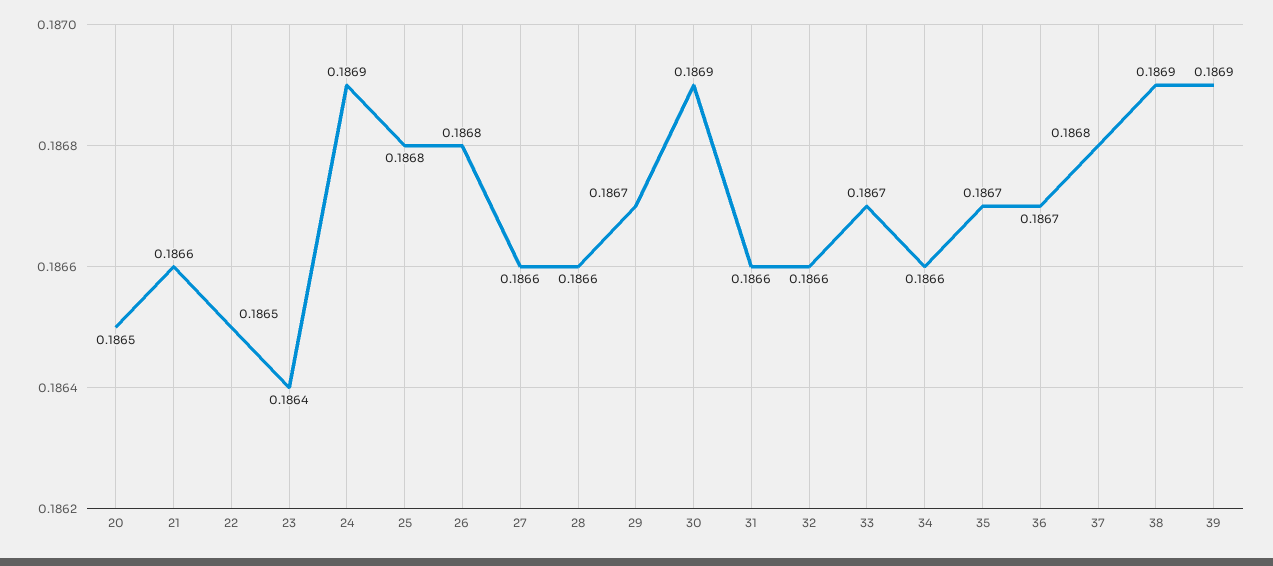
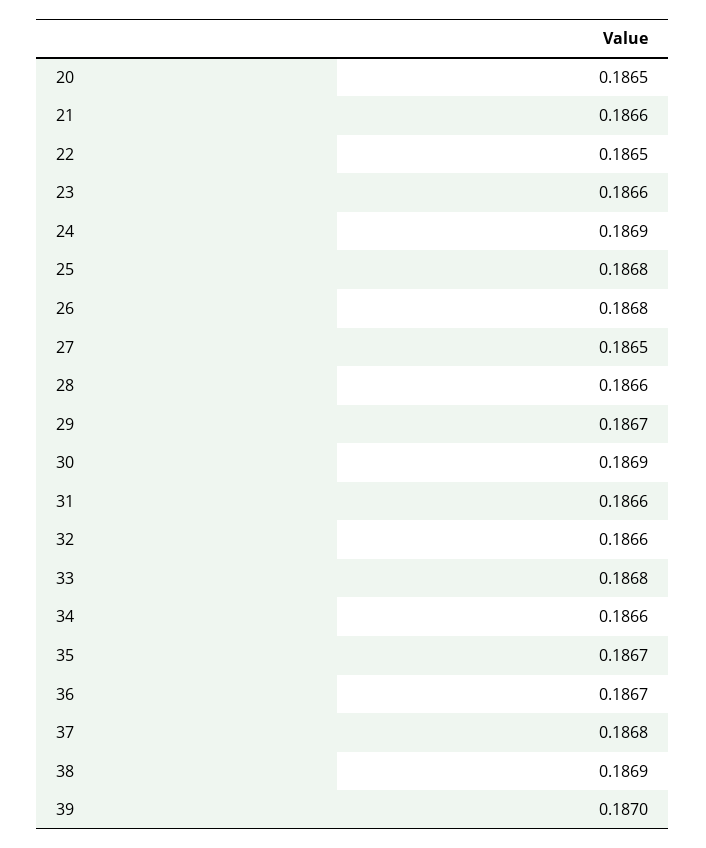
23: 0.1864 -> 0.1866
27: 0.1866 -> 0.1865
33: 0.1867 -> 0.1868
39: 0.1869 -> 0.187

